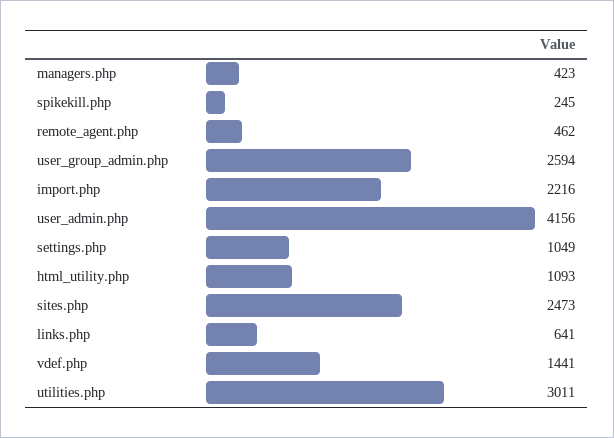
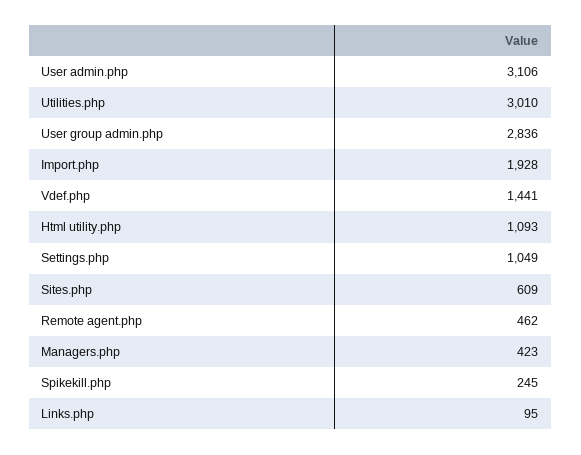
user_group_admin.php: 2594 -> 2836
import.php: 2216 -> 1928
user_admin.php: 4156 -> 3106
sites.php: 2473 -> 609
links.php: 641 -> 95
utilities.php: 3011 -> 3010

